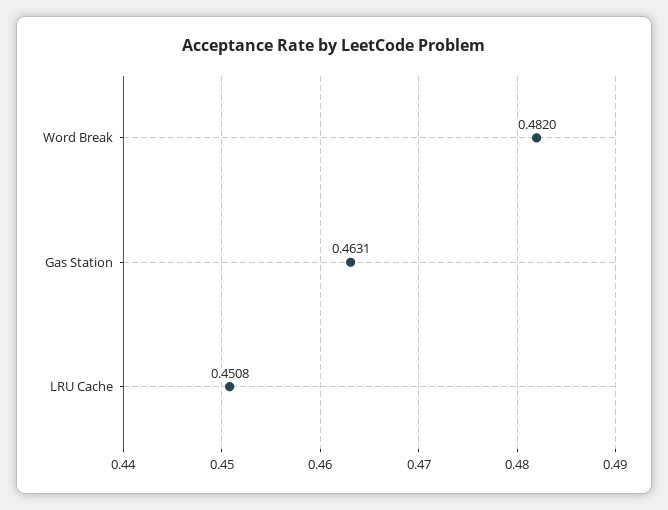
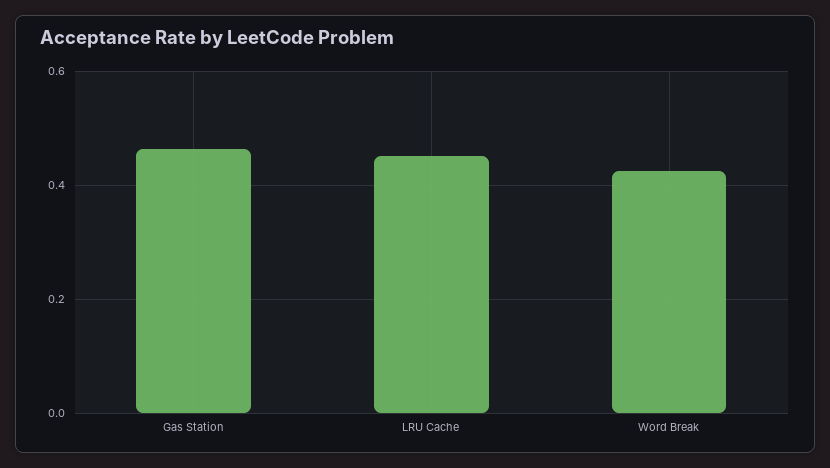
Word Break: 0.482 -> 0.42

